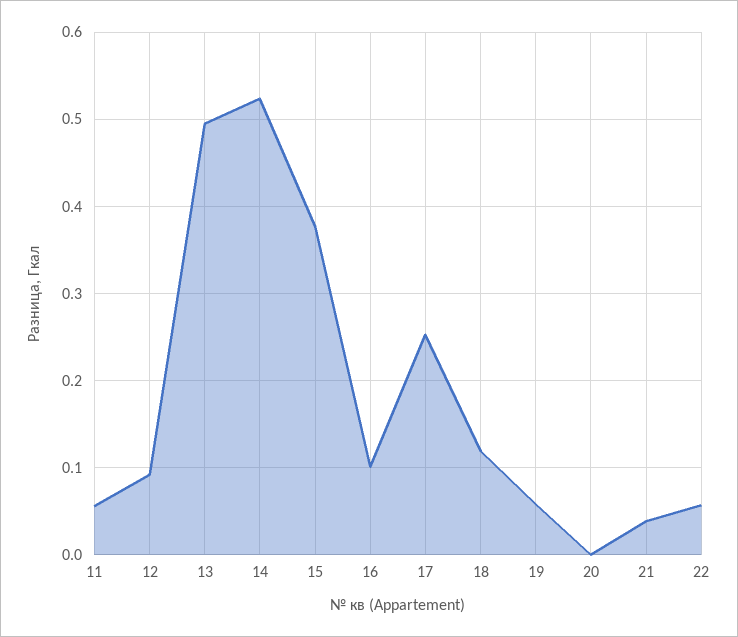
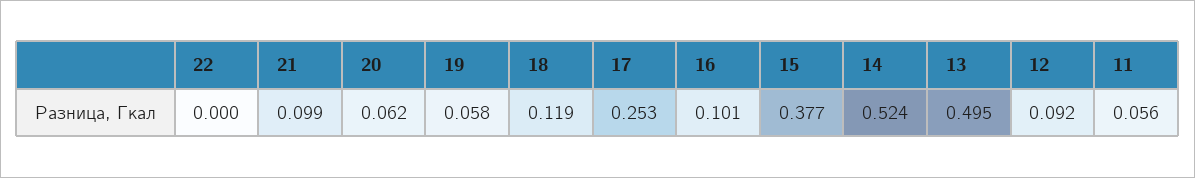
20: 0 -> 0.062
21: 0.04 -> 0.099
22: 0.06 -> 0

